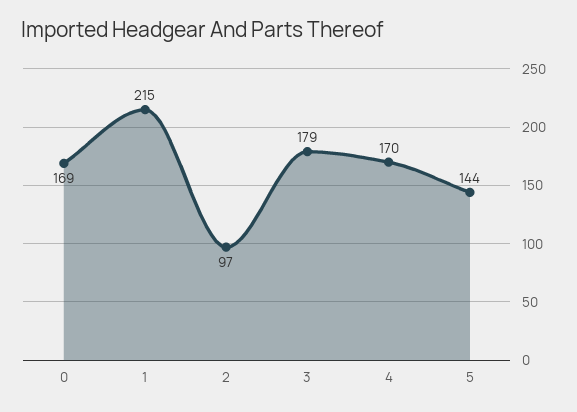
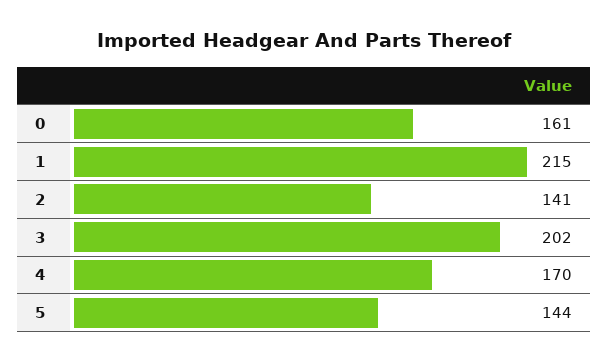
0: 169 -> 161
2: 97 -> 141
3: 179 -> 202

